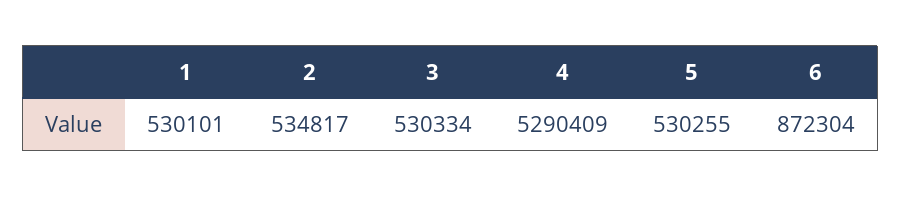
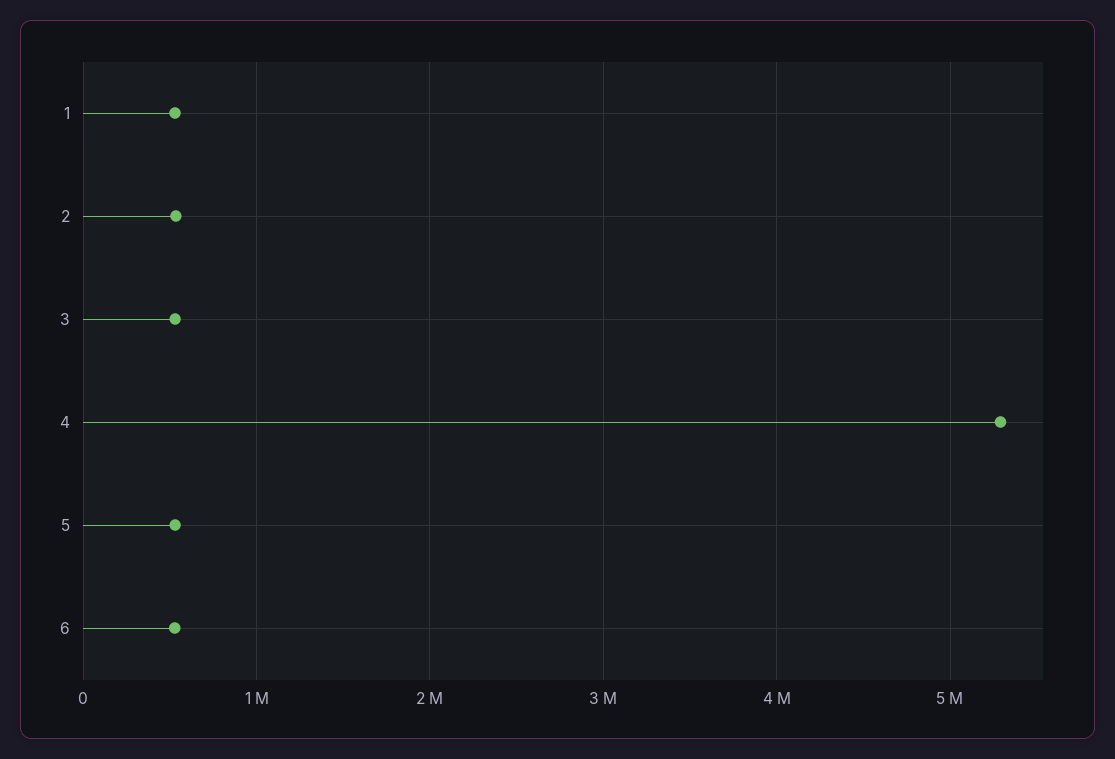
6: 872304 -> 500000

